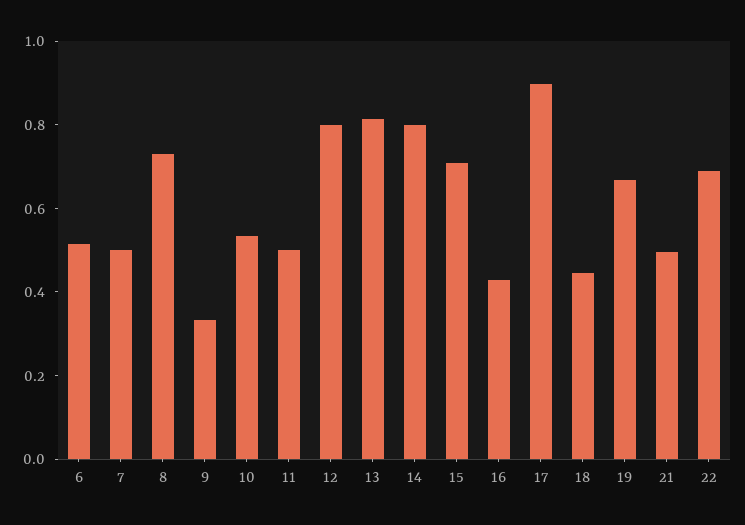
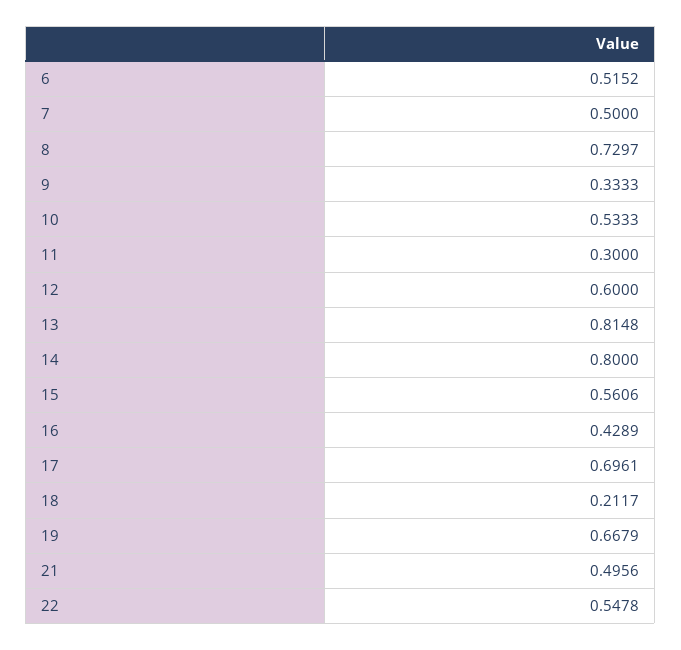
11: 0.5 -> 0.3
12: 0.8 -> 0.6
15: 0.7 -> 0.5606
17: 0.9 -> 0.6961
18: 0.45 -> 0.2117
22: 0.7 -> 0.5478

